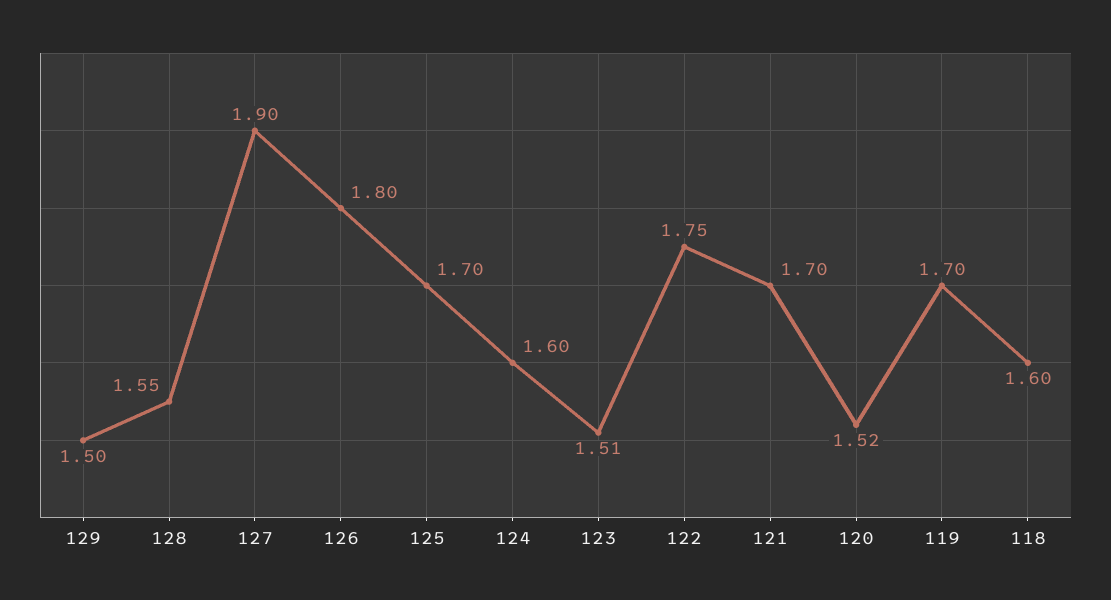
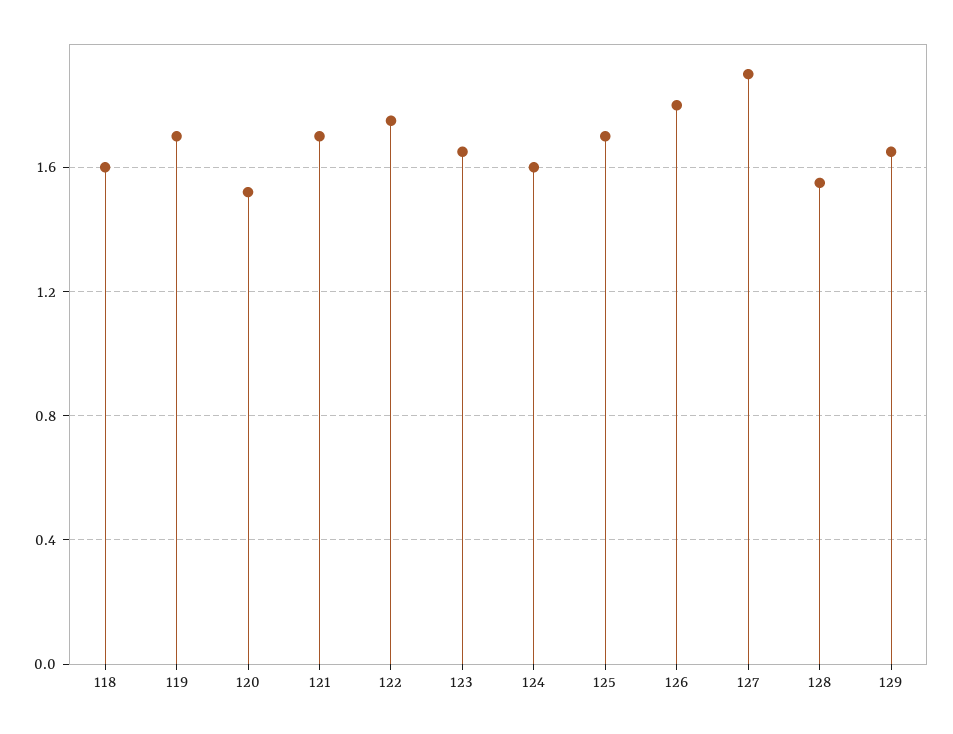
129: 1.5 -> 1.65
123: 1.51 -> 1.65

